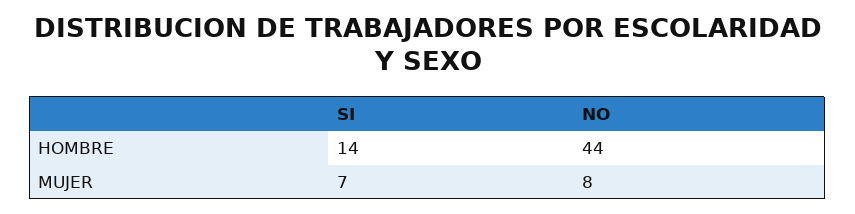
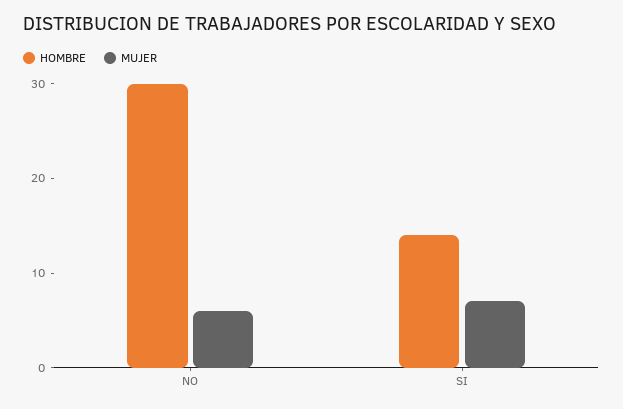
HOMBRE, NO: 44 -> 30
MUJER, NO: 8 -> 6

